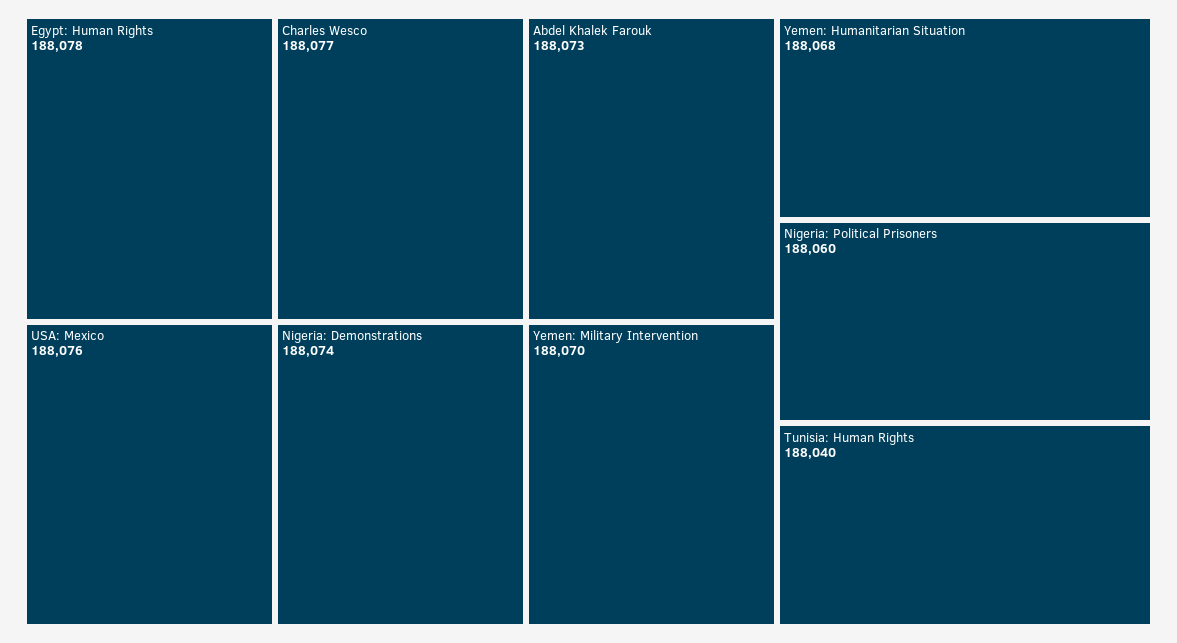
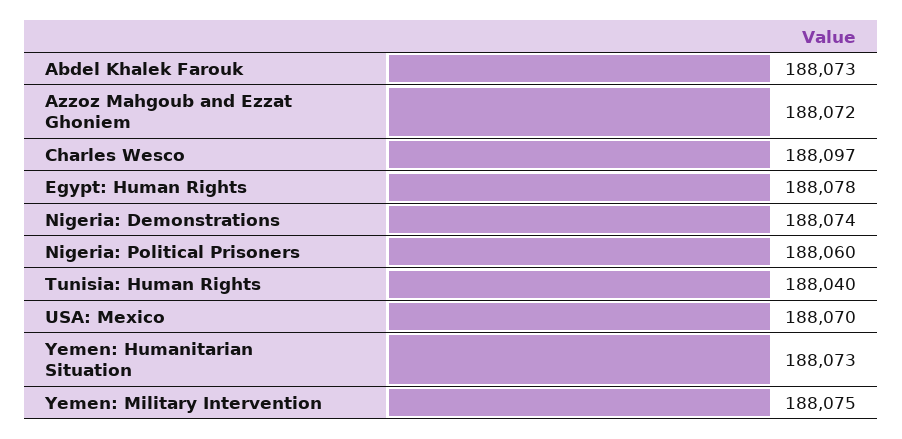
Charles Wesco: 188077 -> 188097
USA: Mexico: 188076 -> 188070
Yemen: Military Intervention: 188070 -> 188075
Yemen: Humanitarian Situation: 188068 -> 188073
Azzoz Mahgoub and Ezzat Ghoniem: none -> 188072

